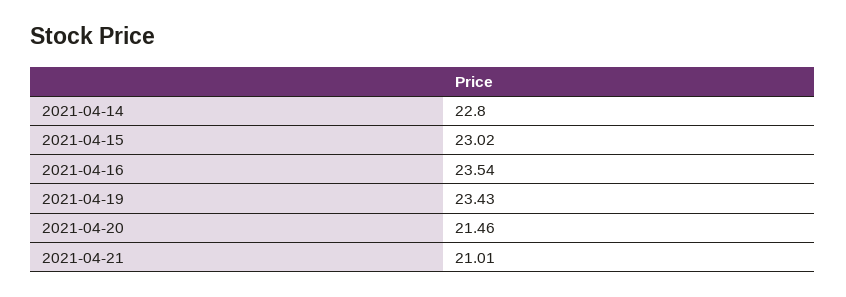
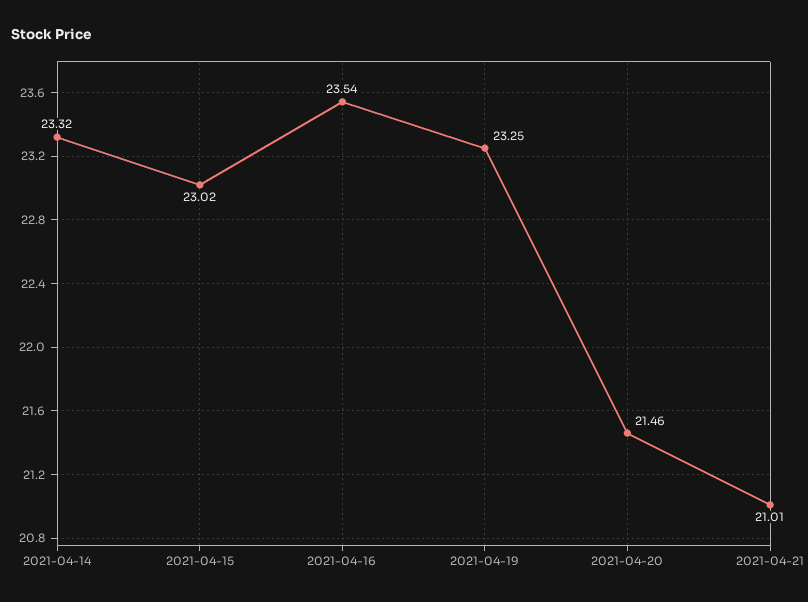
2021-04-14: 22.8 -> 23.32
2021-04-19: 23.43 -> 23.25

